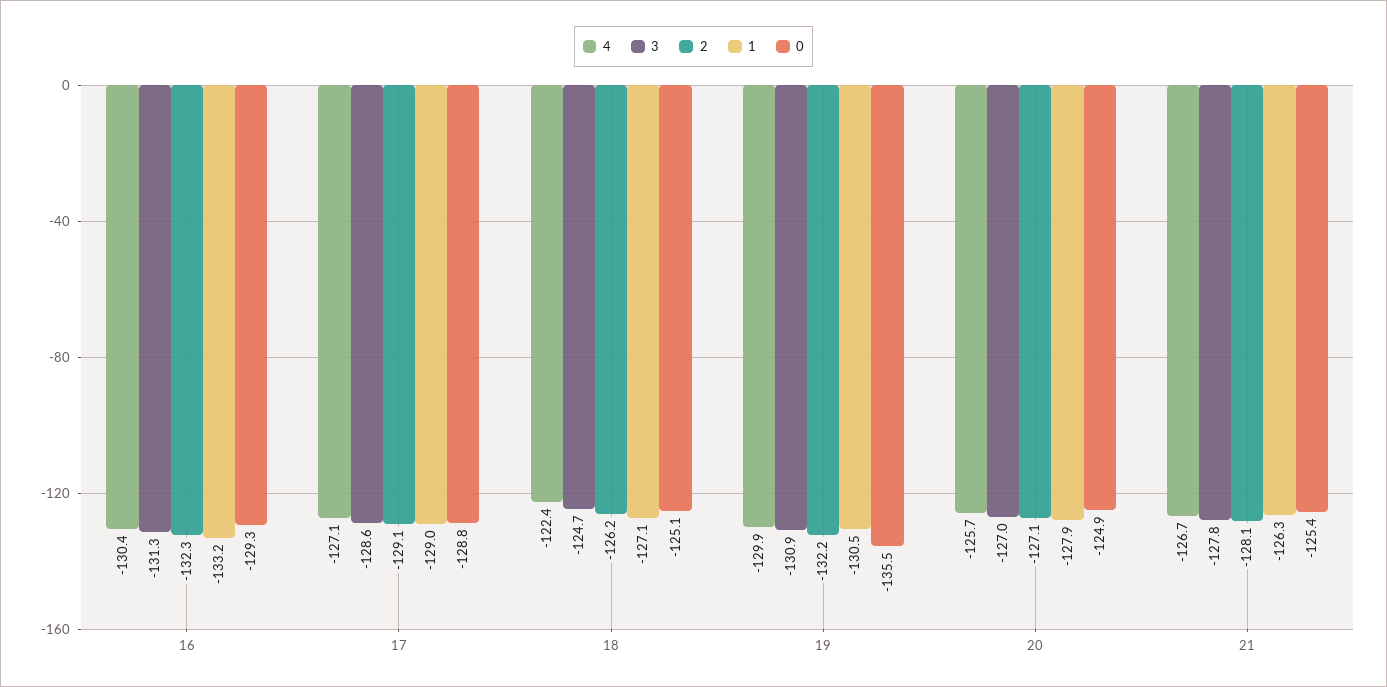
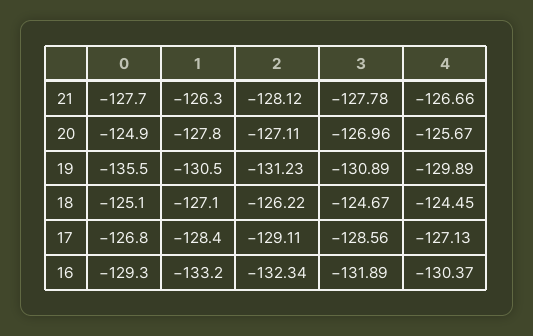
3, 16: -131.3 -> -131.89
1, 17: -129 -> -128.4
0, 17: -128.8 -> -126.8
4, 18: -122.4 -> -124.45
2, 19: -132.2 -> -131.23
1, 20: -127.9 -> -127.8
0, 21: -125.4 -> -127.7

